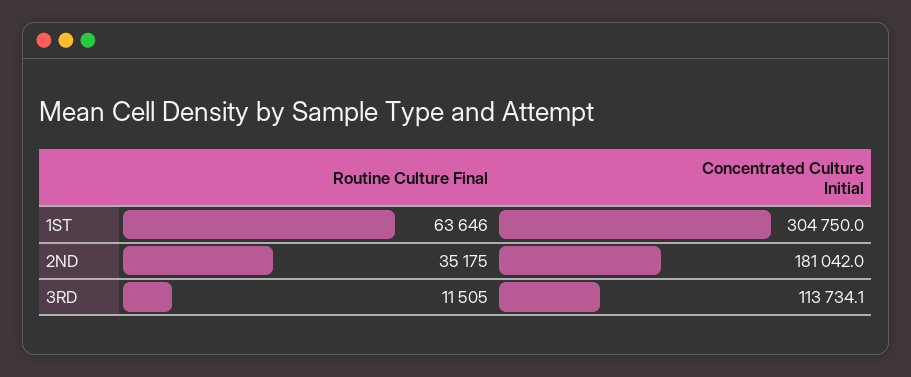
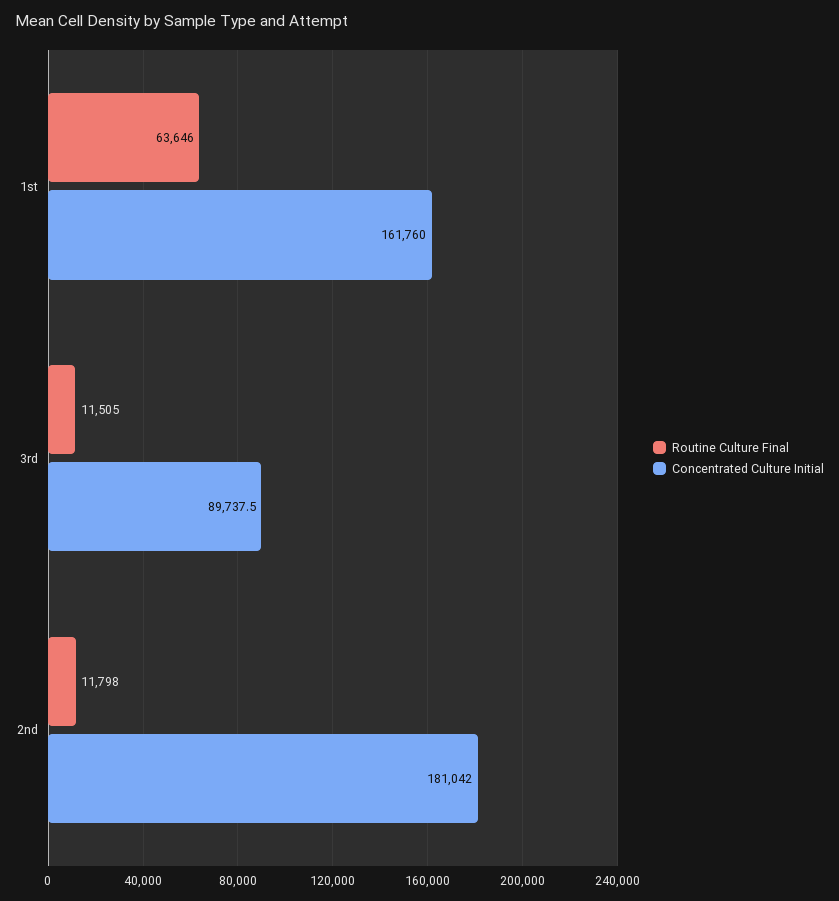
Concentrated Culture Initial, 1ST: 304750 -> 161760
Routine Culture Final, 2ND: 35175 -> 11798
Concentrated Culture Initial, 3RD: 113734.1 -> 89737.5

